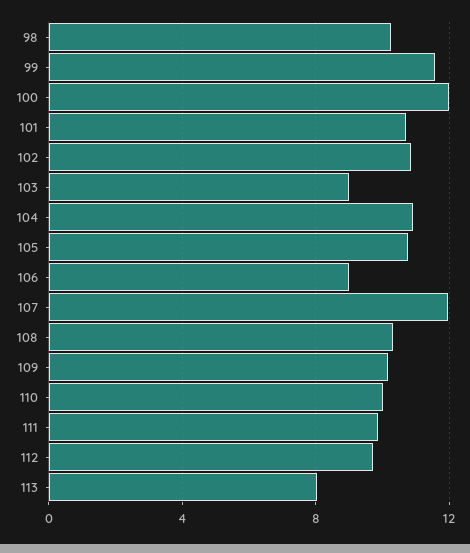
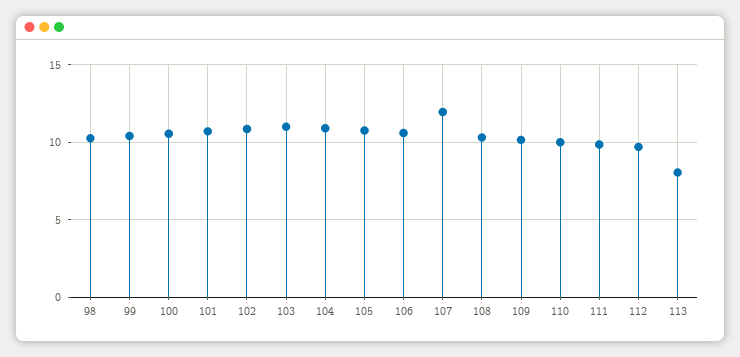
99: 11.5 -> 10.5
100: 12 -> 10.5
103: 9 -> 11
106: 9 -> 10.5

